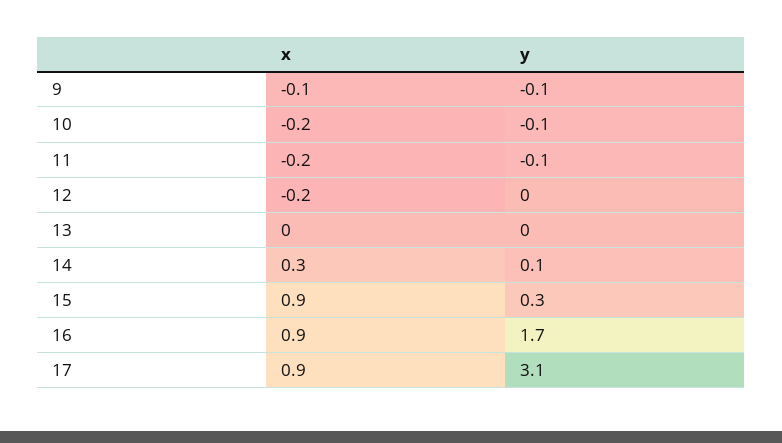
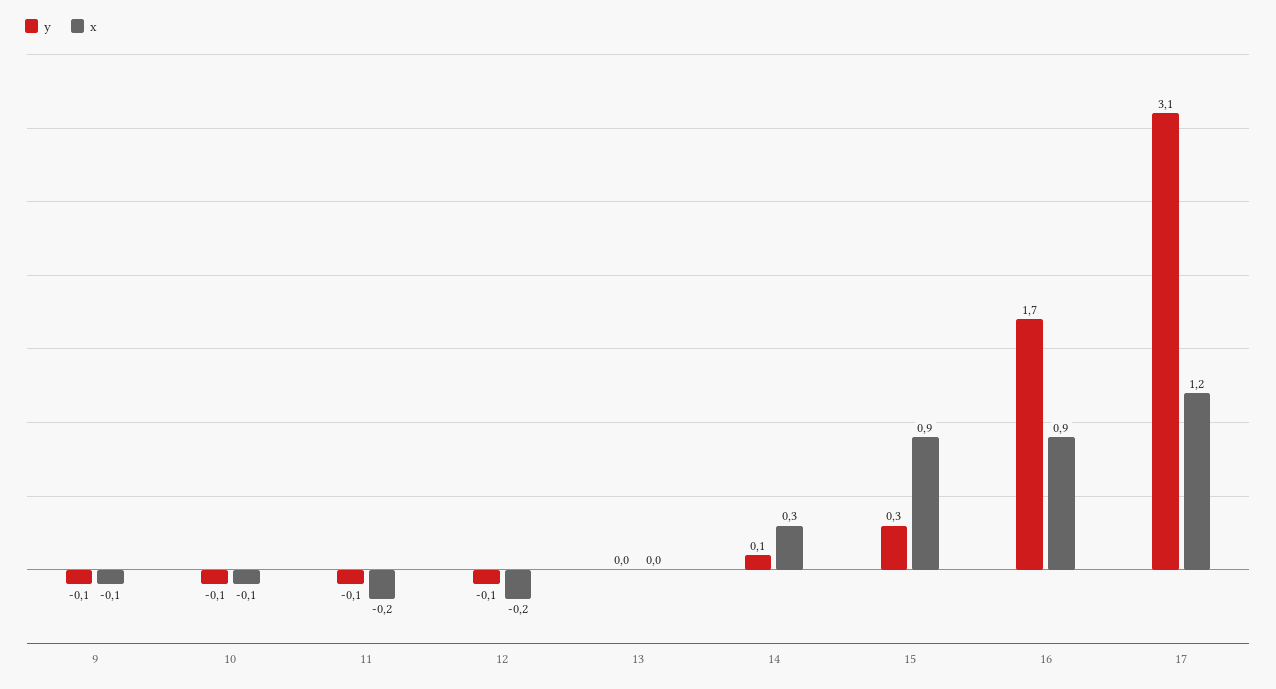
x, 10: -0.2 -> -0.1
y, 12: 0 -> -0.1
x, 17: 0.9 -> 1.2

